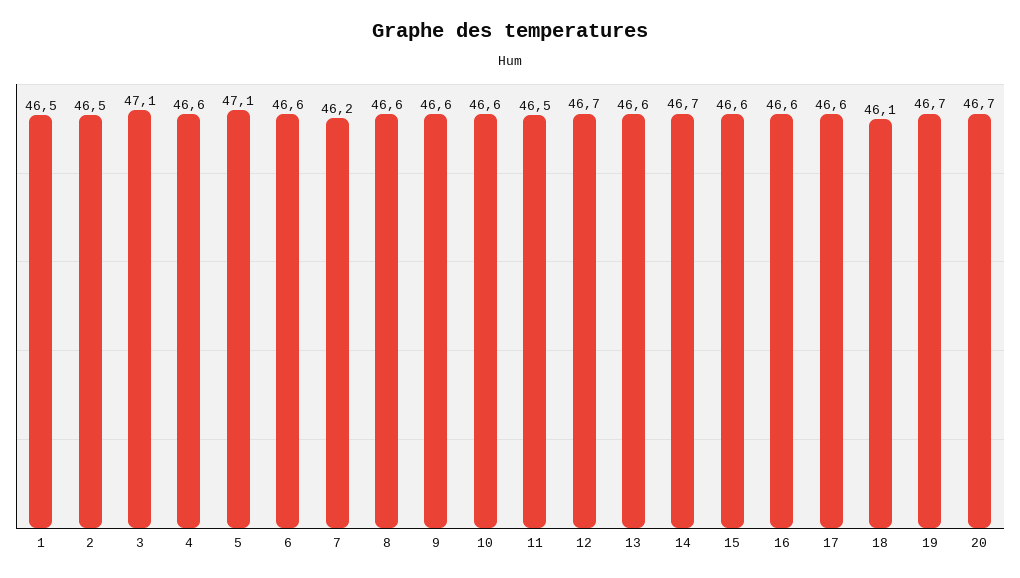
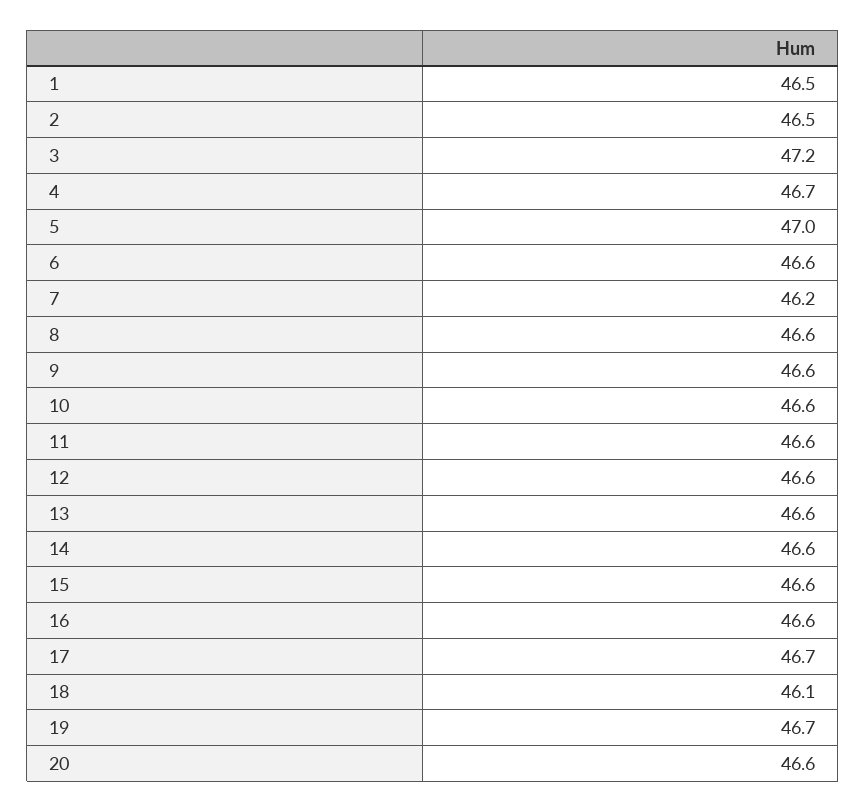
3: 47.1 -> 47.2
4: 46.6 -> 46.7
5: 47.1 -> 47
11: 46.5 -> 46.6
12: 46.7 -> 46.6
14: 46.7 -> 46.6
17: 46.6 -> 46.7
20: 46.7 -> 46.6

